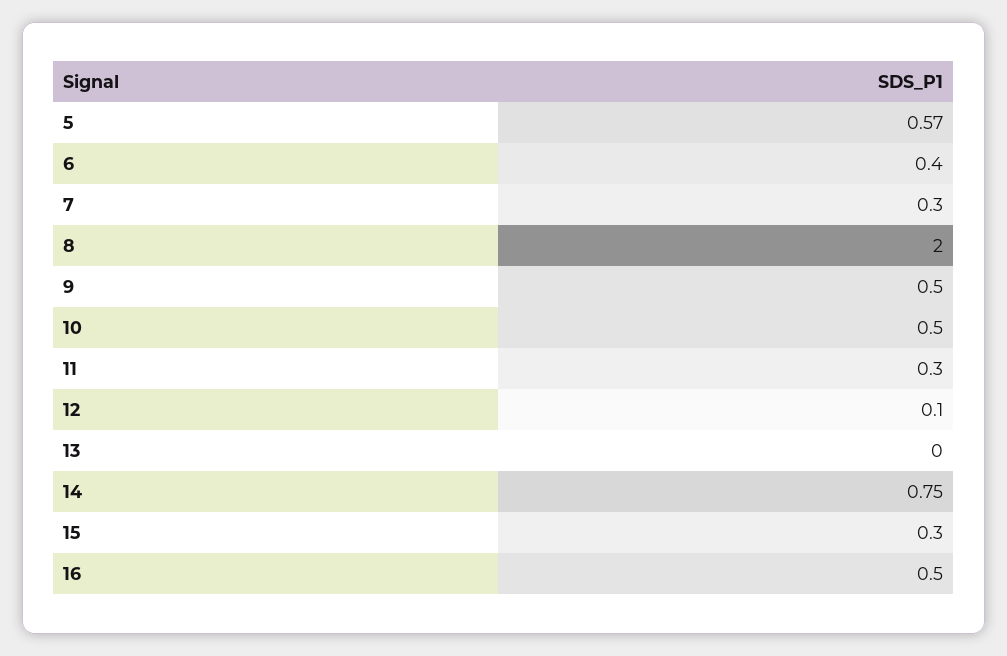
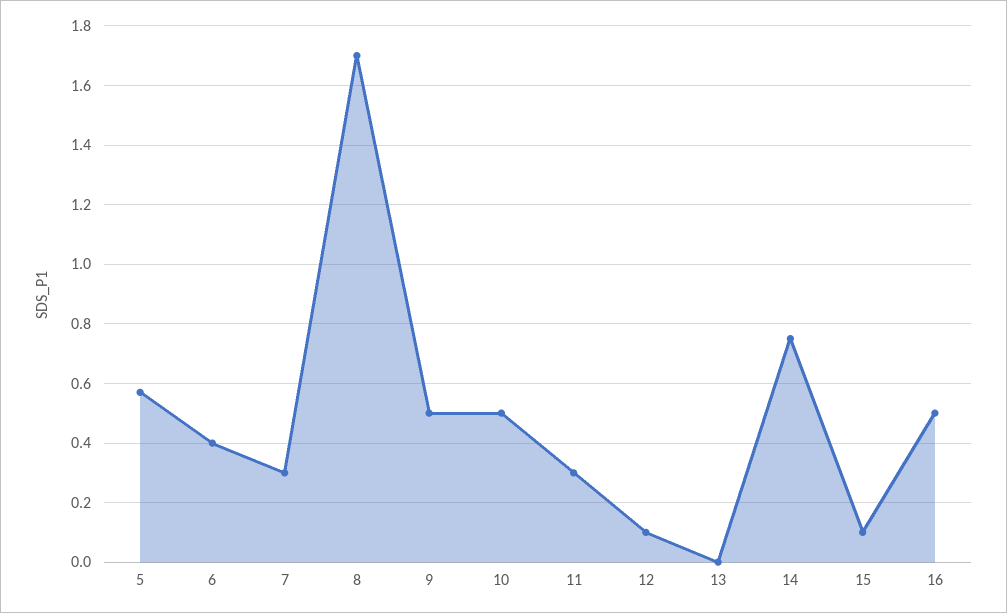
8: 2 -> 1.7
15: 0.3 -> 0.1

